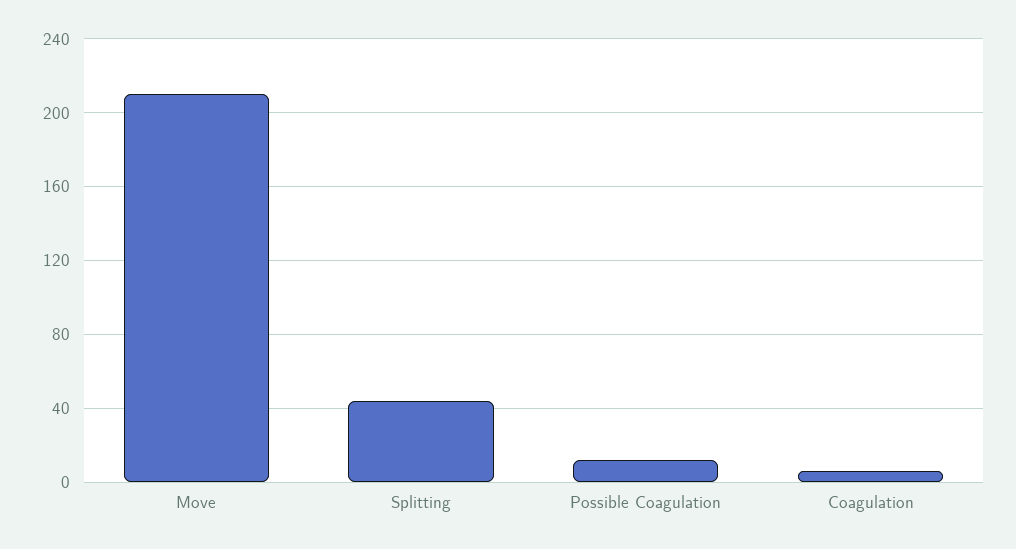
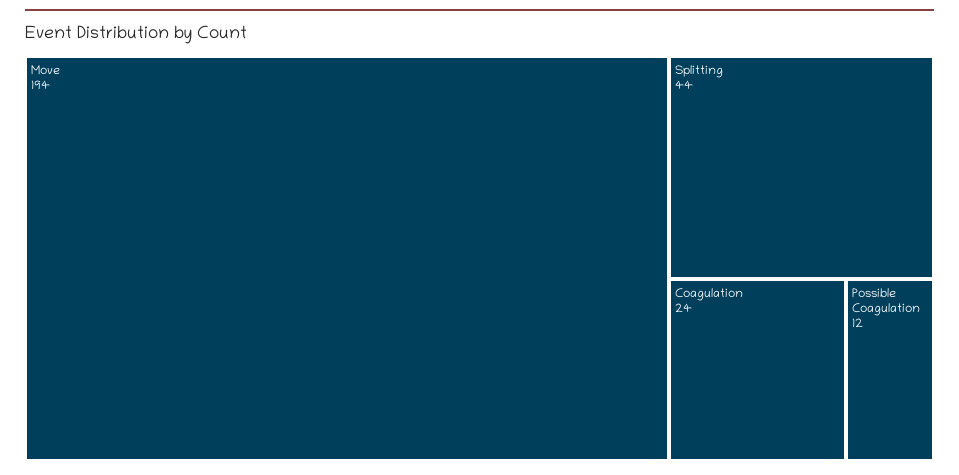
Move: 210 -> 194
Coagulation: 5 -> 24

